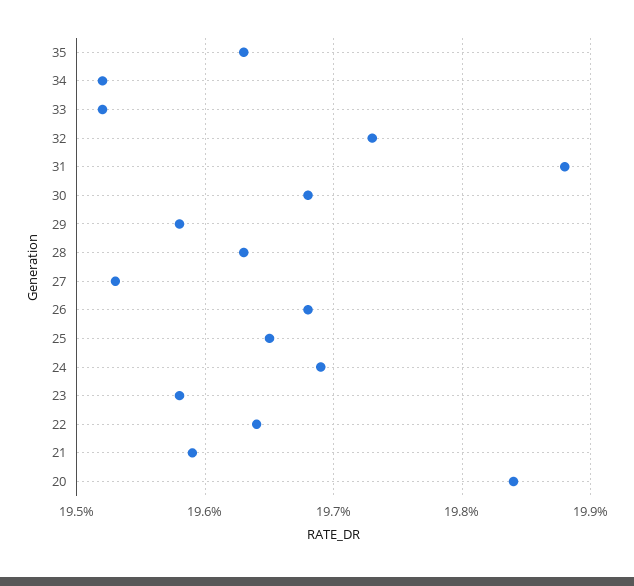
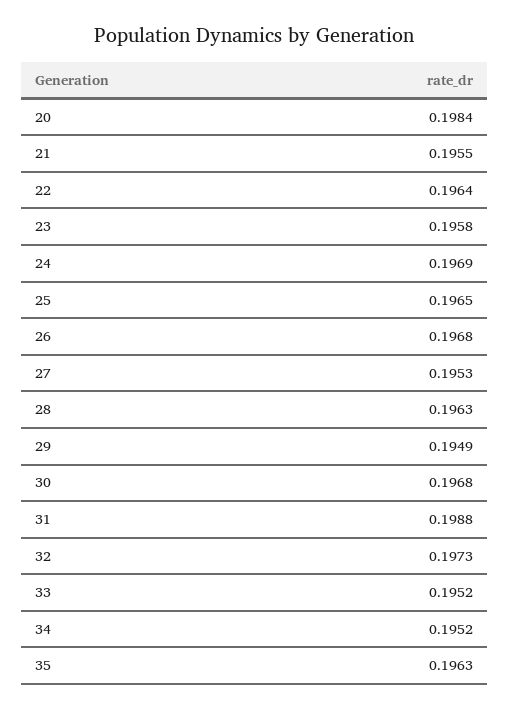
29: 0.1958 -> 0.1949
21: 0.1959 -> 0.1955

